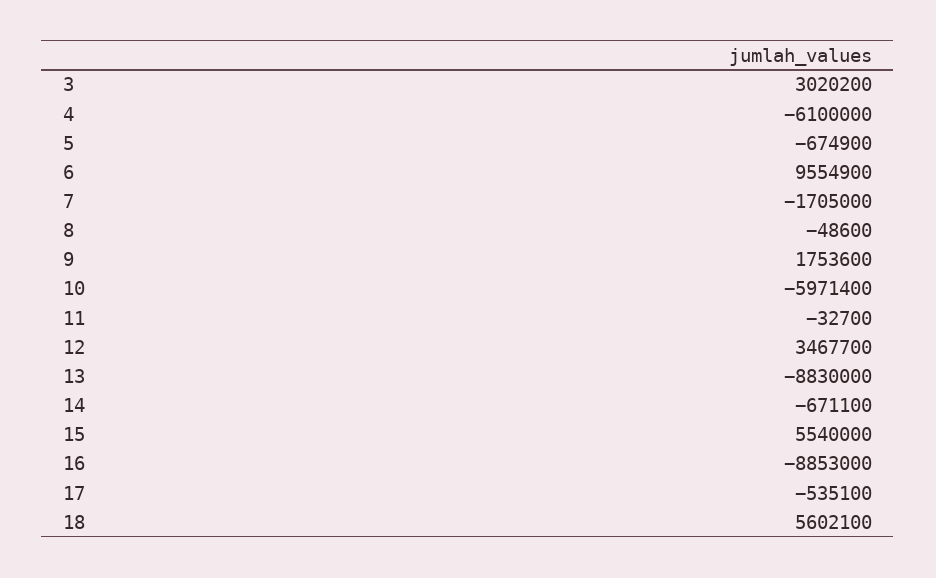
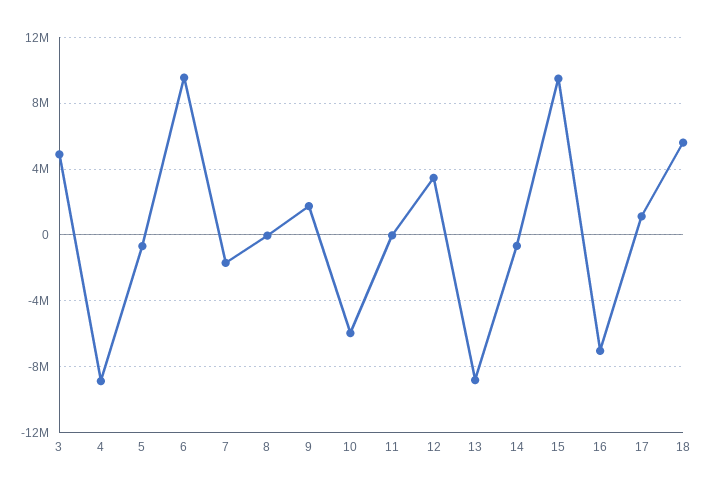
3: 3020200 -> 5000000
4: -6100000 -> -9000000
15: 5540000 -> 9500000
16: -8853000 -> -7000000
17: -535100 -> 1000000

